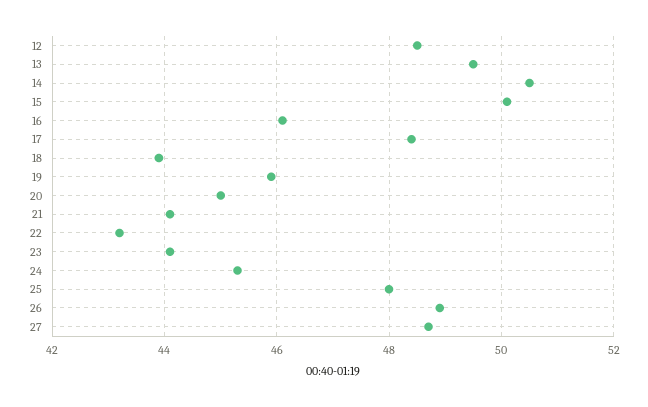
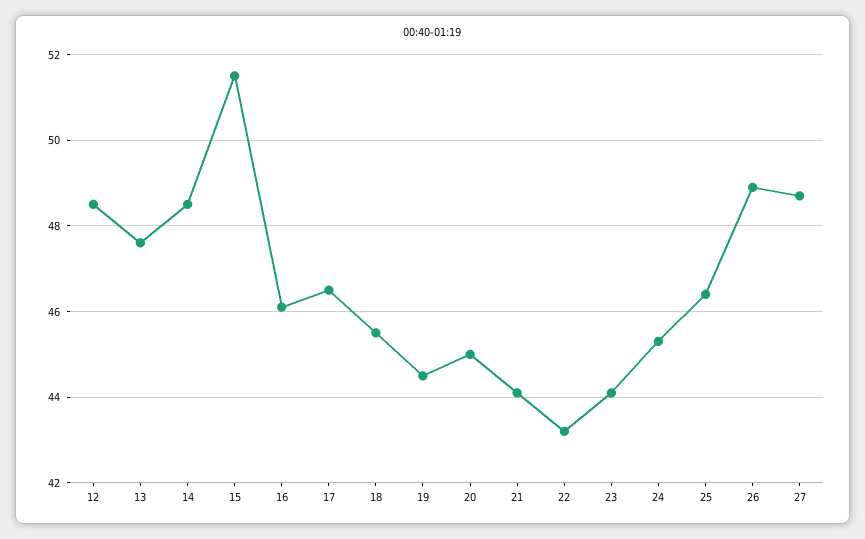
13: 49.5 -> 47.5
14: 50.5 -> 48.5
15: 50 -> 51.5
17: 48.5 -> 46.5
18: 44 -> 45.5
19: 46 -> 44.5
25: 48 -> 46.5

